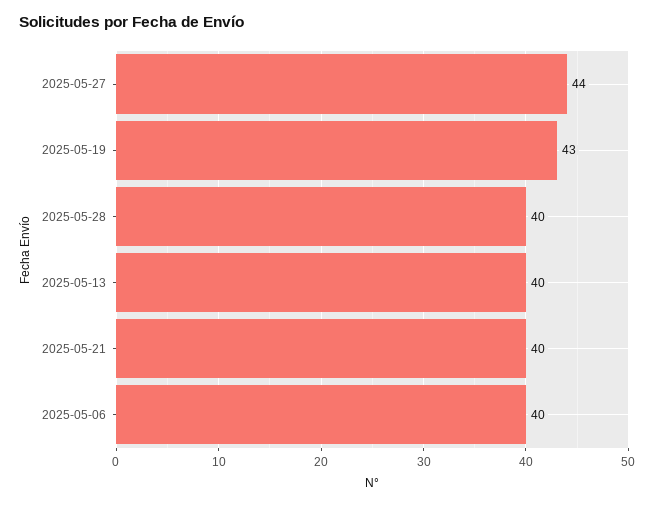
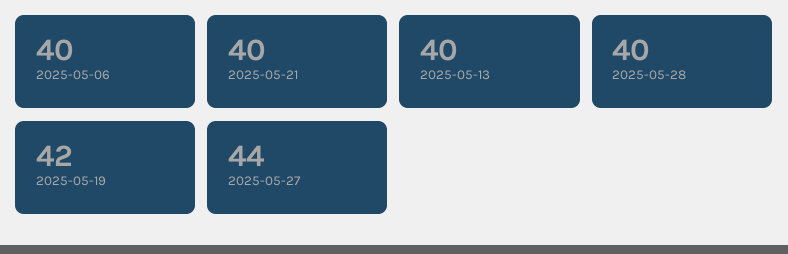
2025-05-19: 43 -> 42

